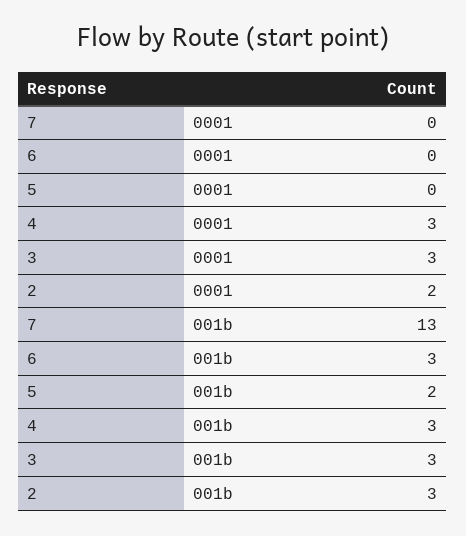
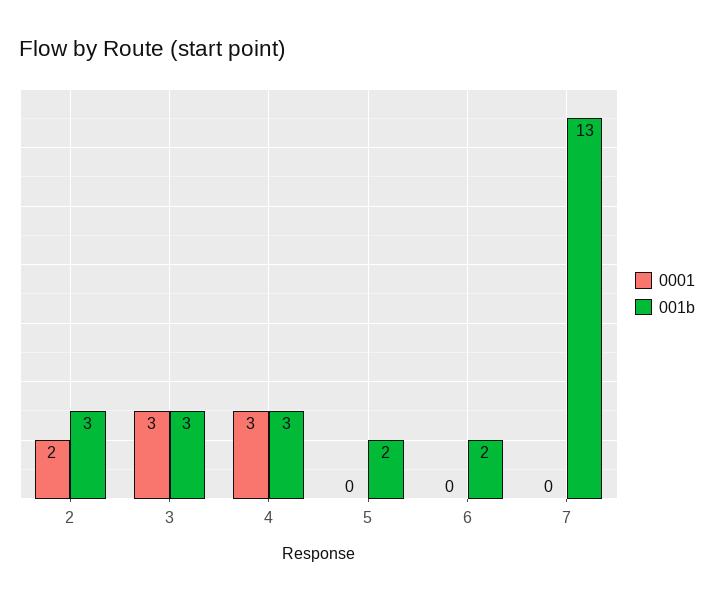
001b, 6: 3 -> 2

